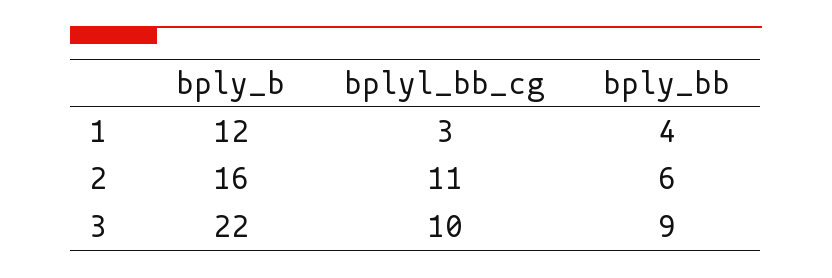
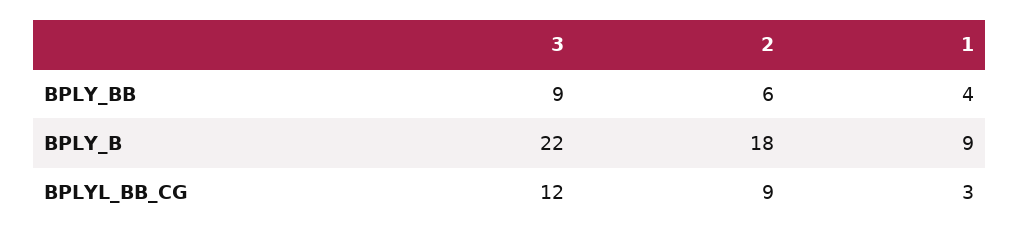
bply_b, 1: 12 -> 9
bply_b, 2: 16 -> 18
bplyl_bb_cg, 2: 11 -> 9
bplyl_bb_cg, 3: 10 -> 12

